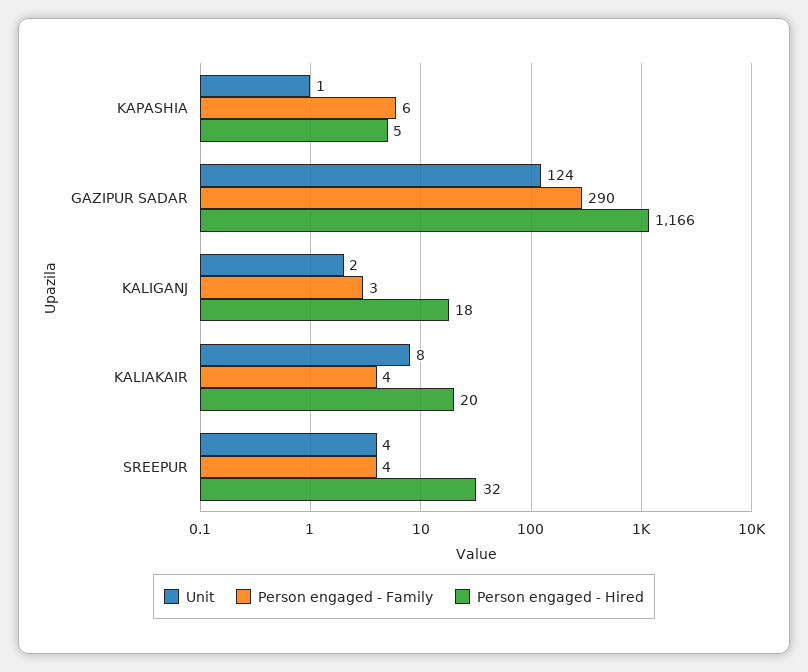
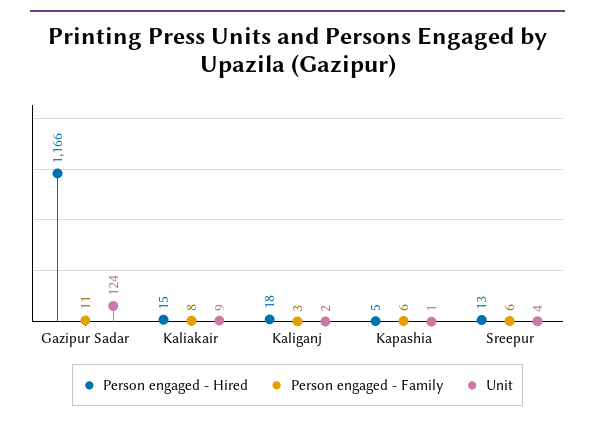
Person engaged - Family, GAZIPUR SADAR: 290 -> 11
Unit, KALIAKAIR: 8 -> 9
Person engaged - Family, KALIAKAIR: 4 -> 8
Person engaged - Hired, KALIAKAIR: 20 -> 15
Person engaged - Family, SREEPUR: 4 -> 6
Person engaged - Hired, SREEPUR: 32 -> 13

